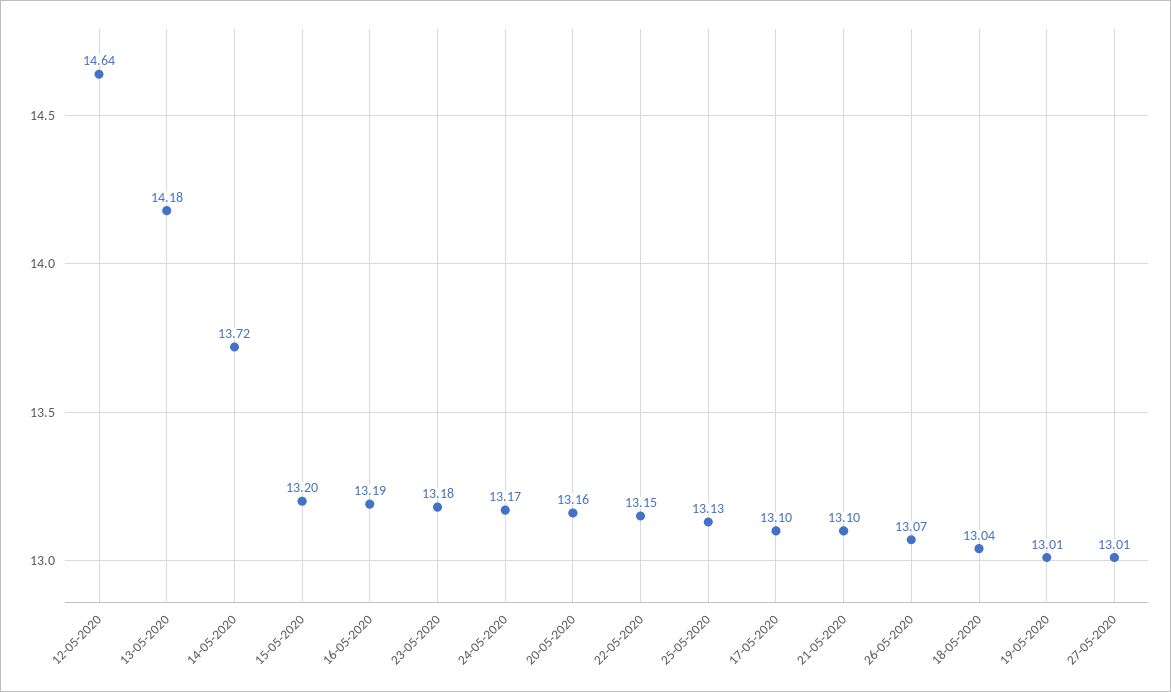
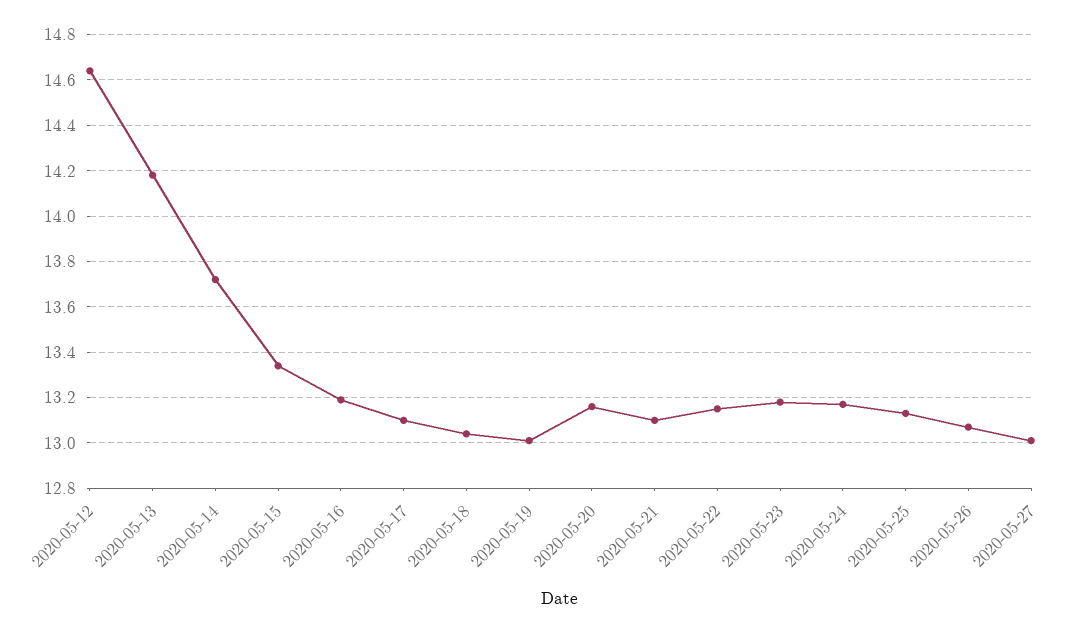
15-05-2020: 13.2 -> 13.35

